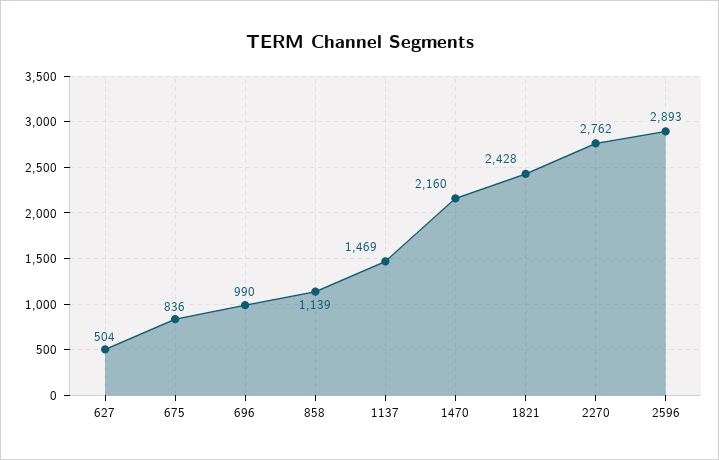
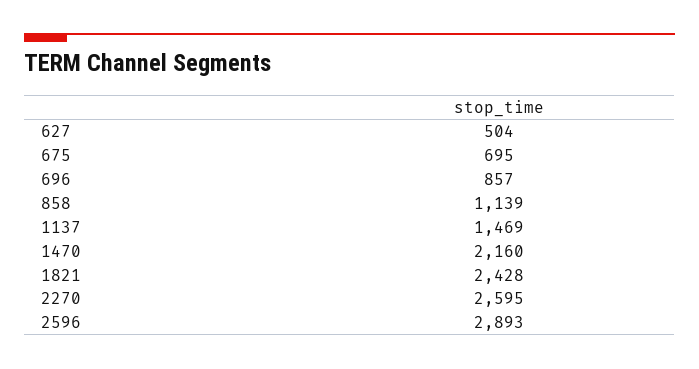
675: 836 -> 695
696: 990 -> 857
2270: 2762 -> 2595

